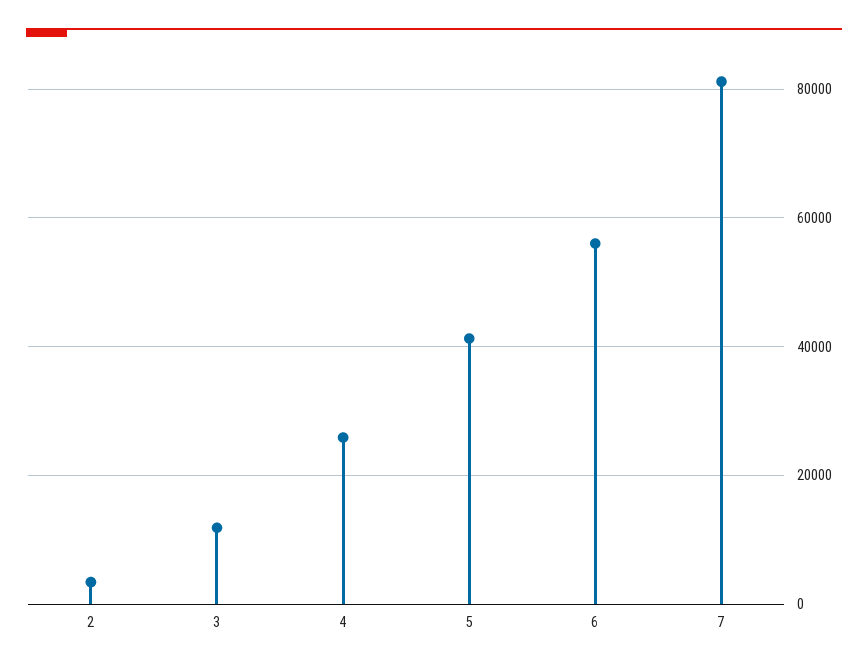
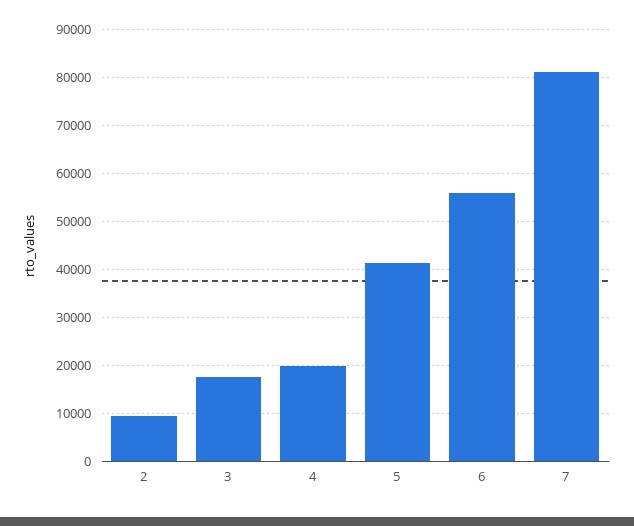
2: 4000 -> 10000
3: 12000 -> 18000
4: 26000 -> 20000

